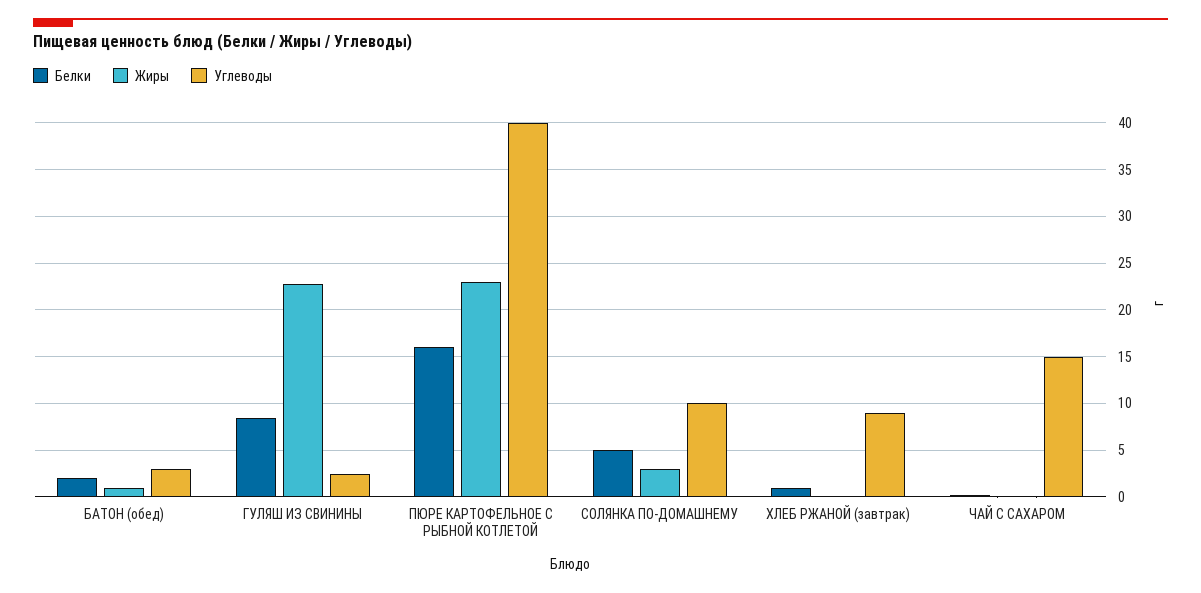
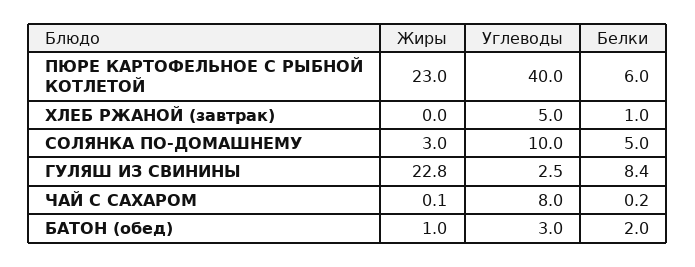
Белки, ПЮРЕ КАРТОФЕЛЬНОЕ С РЫБНОЙ КОТЛЕТОЙ: 16 -> 6
Углеводы, ХЛЕБ РЖАНОЙ (завтрак): 9 -> 5
Углеводы, ЧАЙ С САХАРОМ: 15 -> 8

